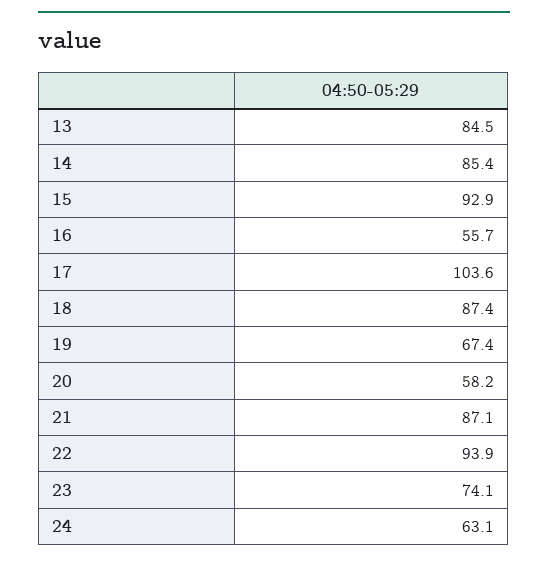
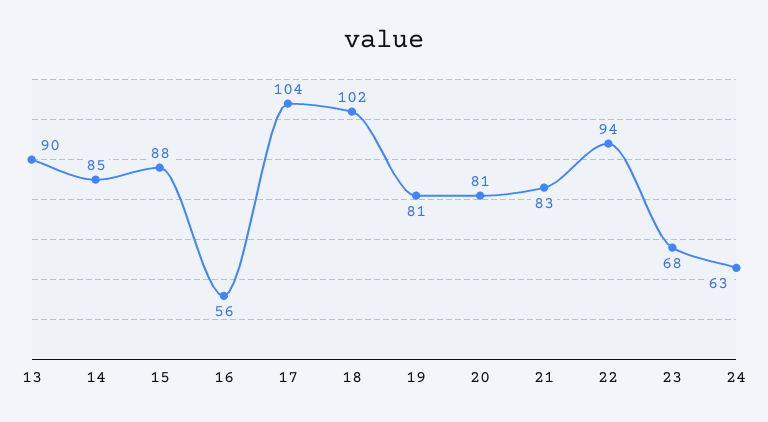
13: 84.5 -> 90
15: 92.9 -> 88
18: 87.4 -> 102
19: 67.4 -> 81
20: 58.2 -> 81
21: 87.1 -> 83
23: 74.1 -> 68

